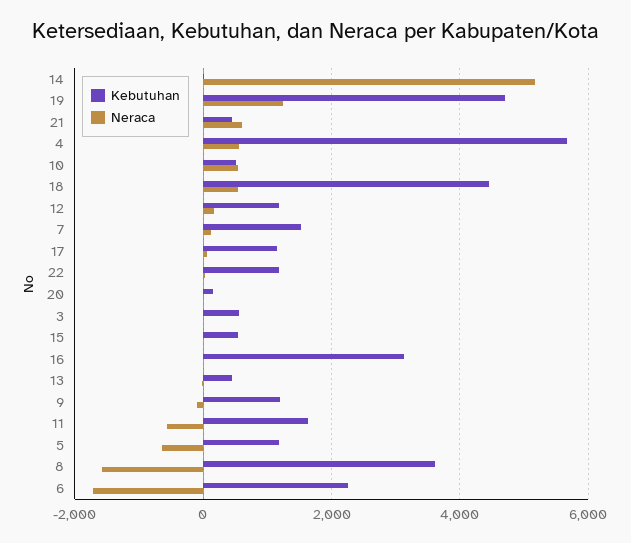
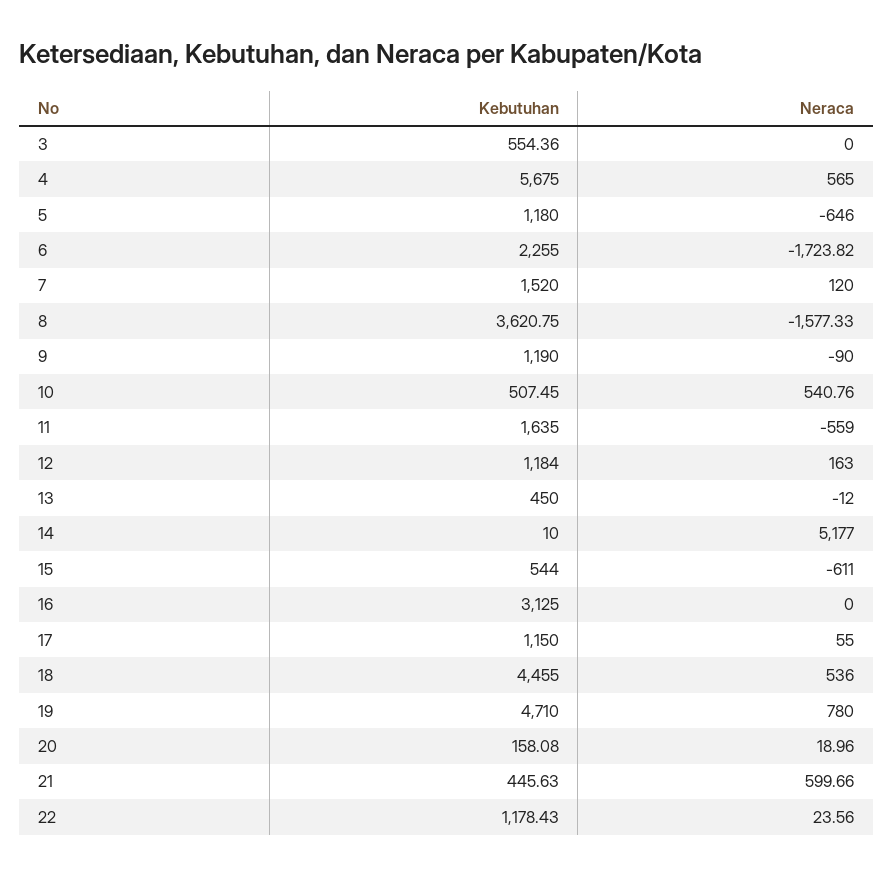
Neraca, 19: 1200 -> 780
Neraca, 15: 0 -> -611

